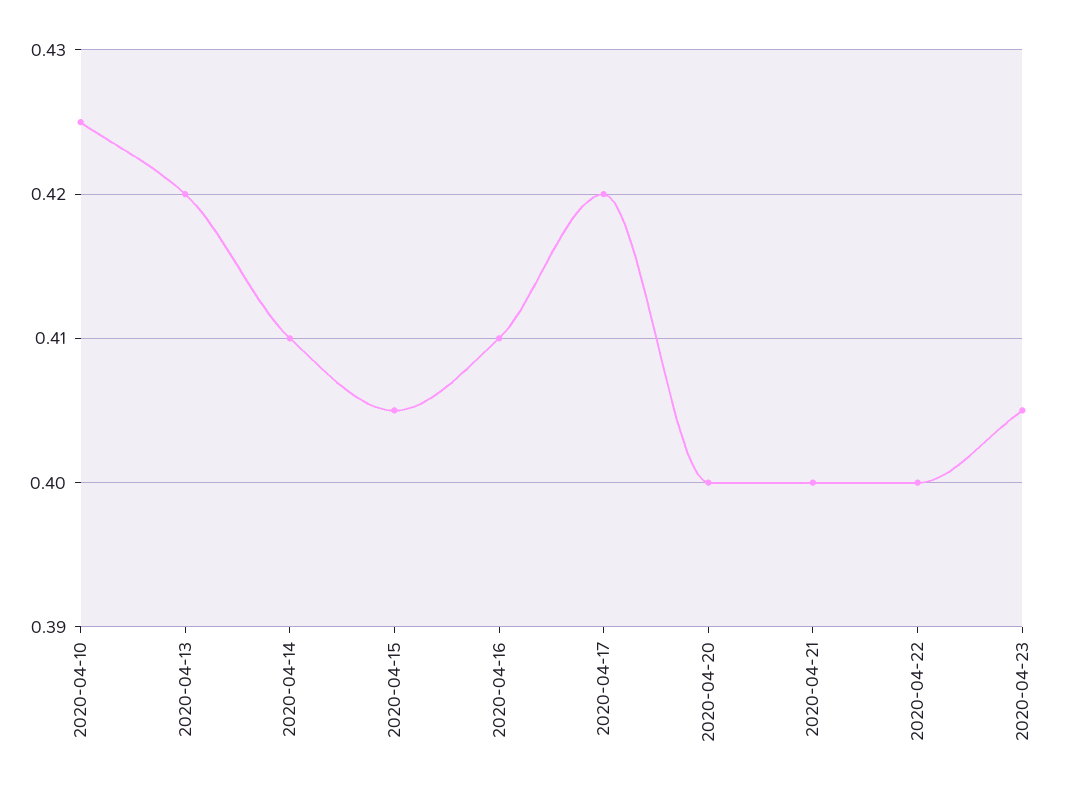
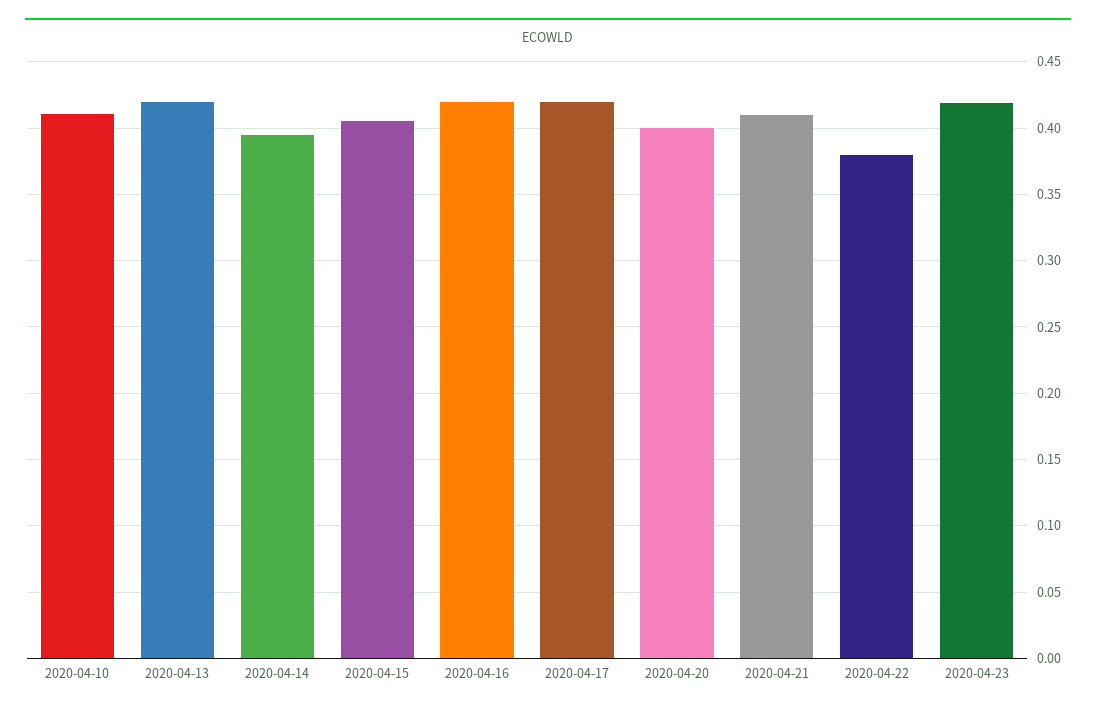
2020-04-10: 0.425 -> 0.41
2020-04-14: 0.41 -> 0.395
2020-04-16: 0.41 -> 0.42
2020-04-21: 0.4 -> 0.41
2020-04-22: 0.4 -> 0.38
2020-04-23: 0.405 -> 0.42

